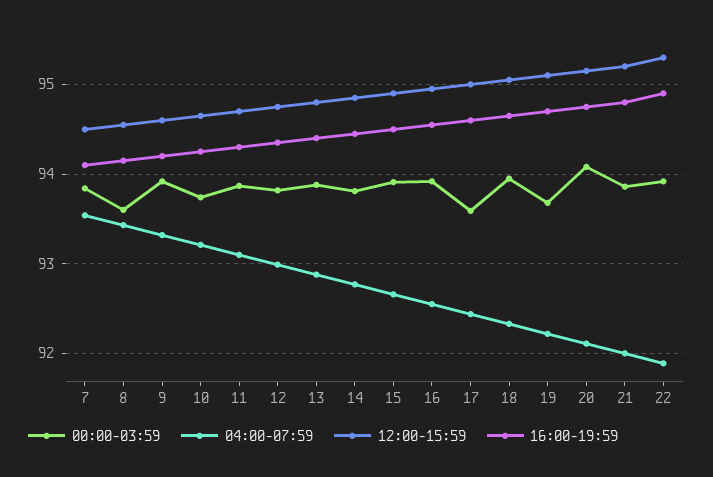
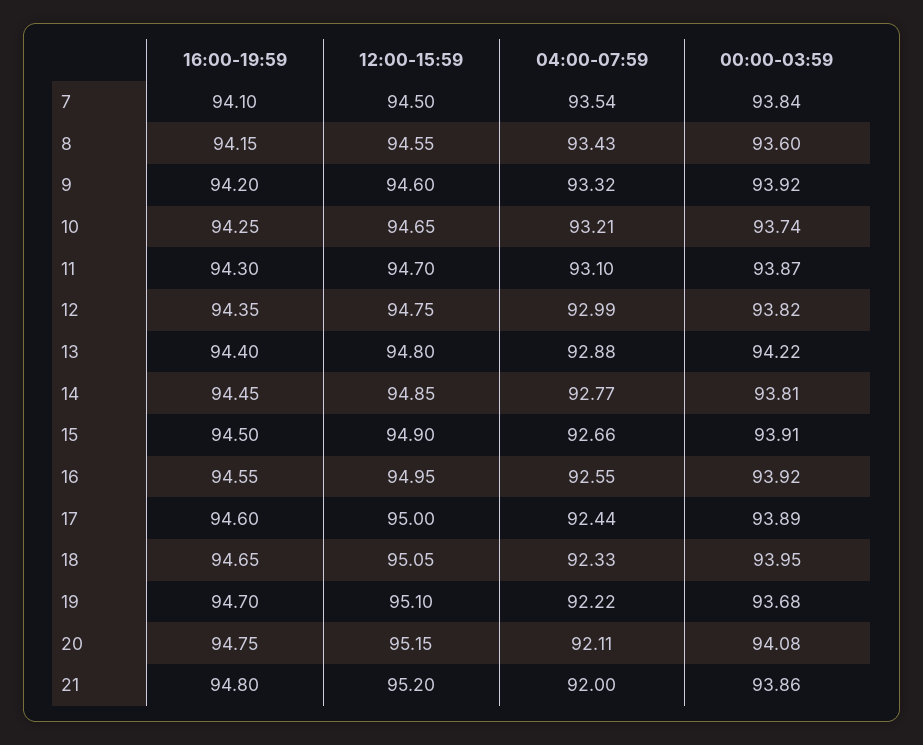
00:00-03:59, 13: 93.9 -> 94.22
00:00-03:59, 17: 93.6 -> 93.89
00:00-03:59, 22: 93.9 -> none
04:00-07:59, 22: 91.9 -> none
12:00-15:59, 22: 95.3 -> none
16:00-19:59, 22: 94.9 -> none

